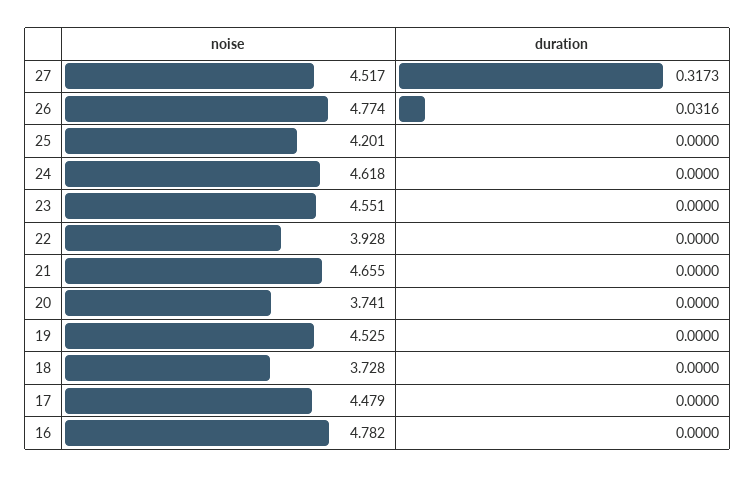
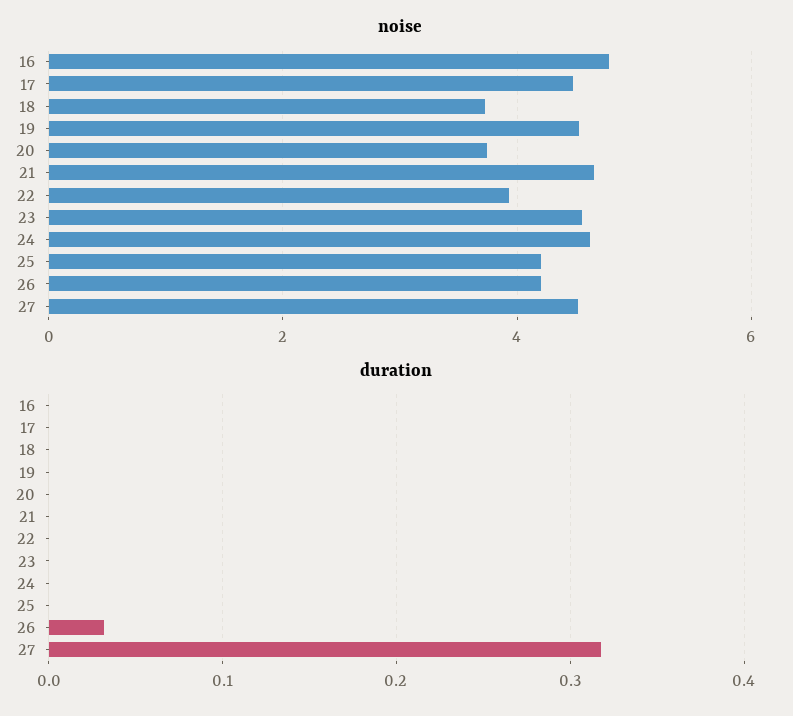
noise, 26: 4.774 -> 4.2

